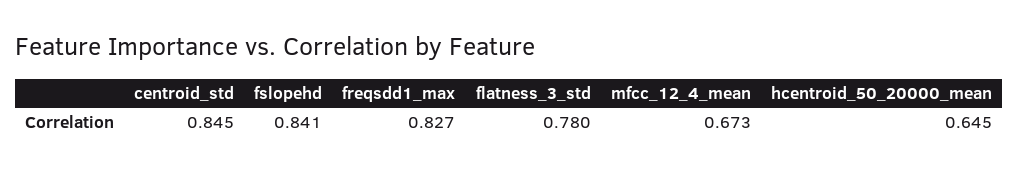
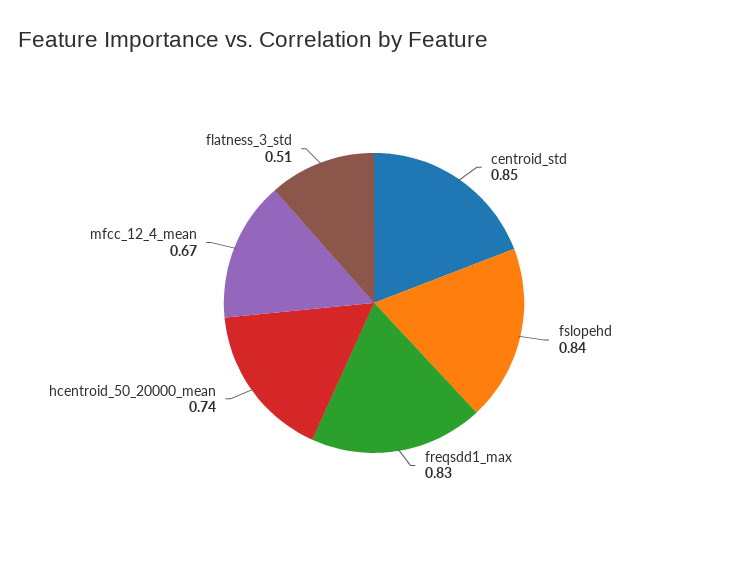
flatness_3_std: 0.78 -> 0.51
hcentroid_50_20000_mean: 0.645 -> 0.74

